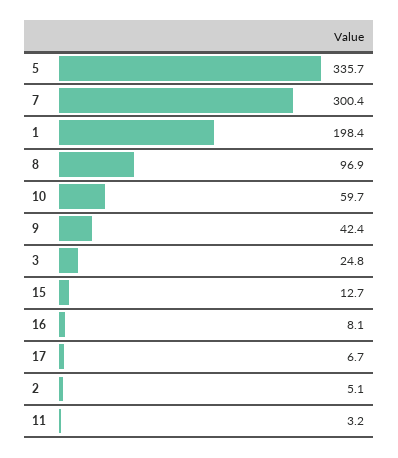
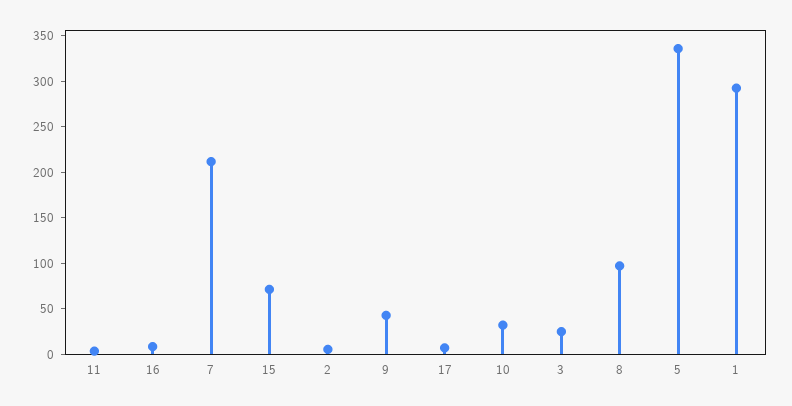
7: 300.4 -> 210
1: 198.4 -> 290
10: 59.7 -> 30
15: 12.7 -> 70

